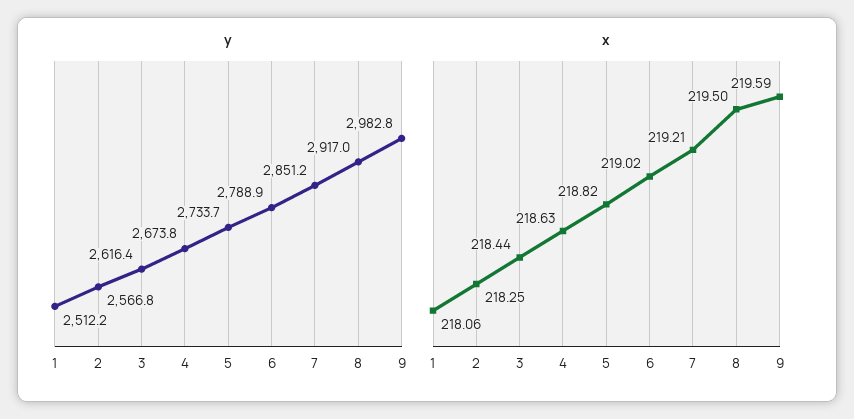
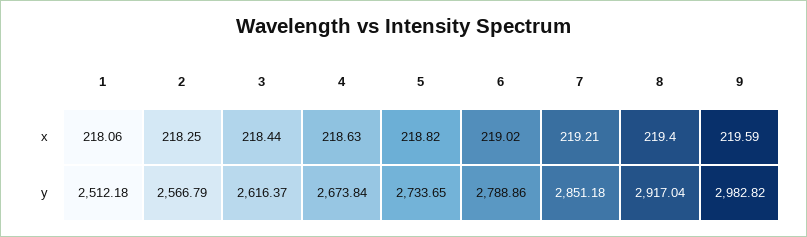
x, 8: 219.5 -> 219.4

